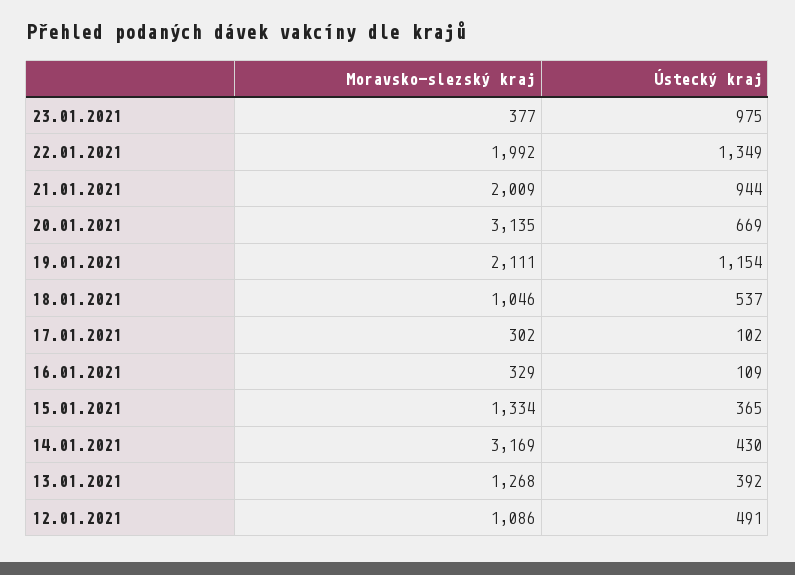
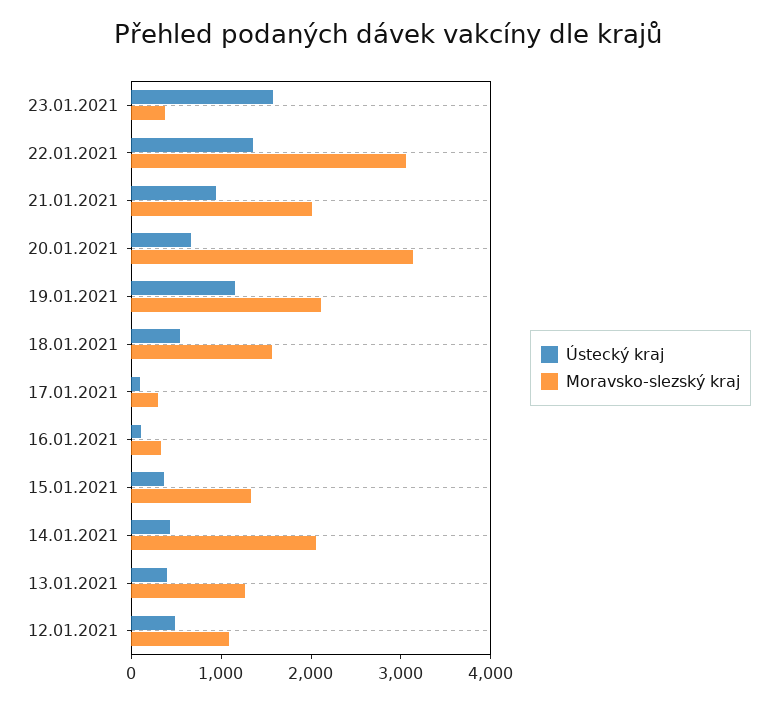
Ústecký kraj, 23.01.2021: 975 -> 1600
Moravsko-slezský kraj, 22.01.2021: 1992 -> 3000
Moravsko-slezský kraj, 18.01.2021: 1046 -> 1600
Moravsko-slezský kraj, 14.01.2021: 3169 -> 2000

